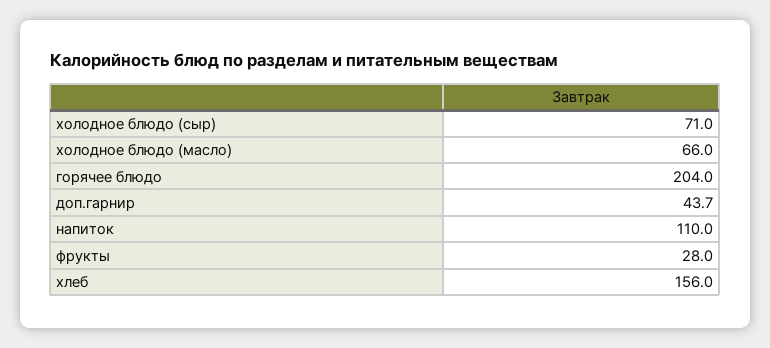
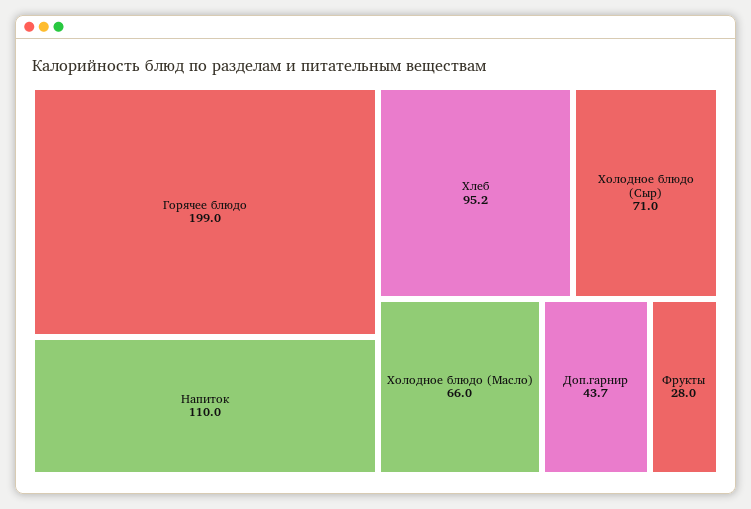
горячее блюдо: 204 -> 199
хлеб: 156 -> 95.2

